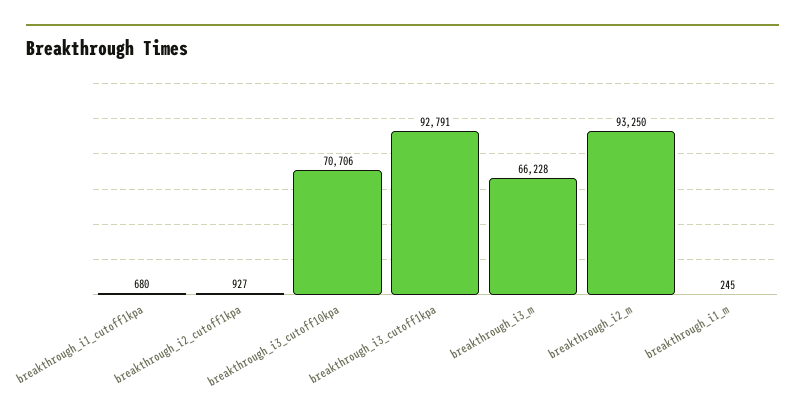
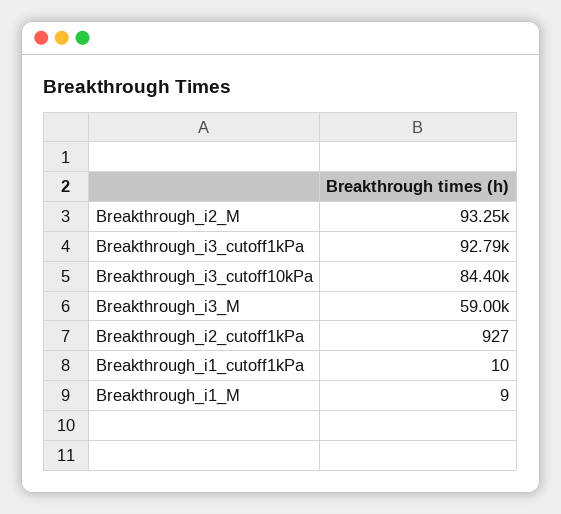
breakthrough_i1_cutoff1kpa: 680 -> 10
breakthrough_i3_cutoff10kpa: 70706 -> 84400
breakthrough_i3_m: 66228 -> 59000
breakthrough_i1_m: 245 -> 9

